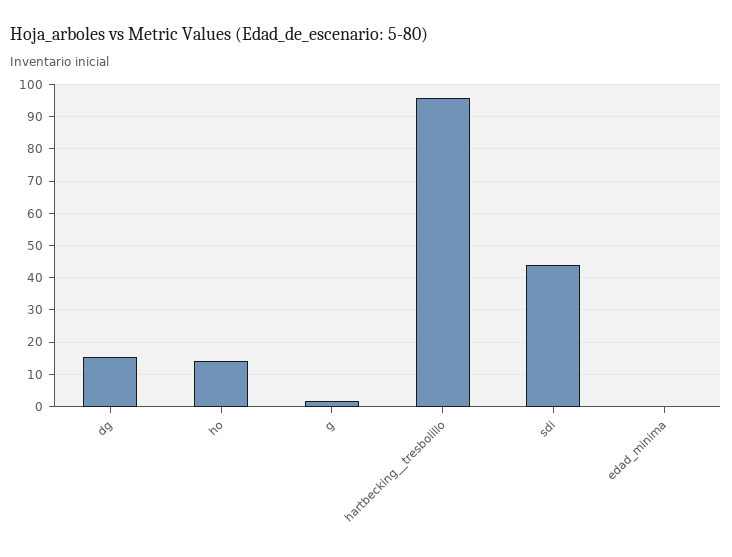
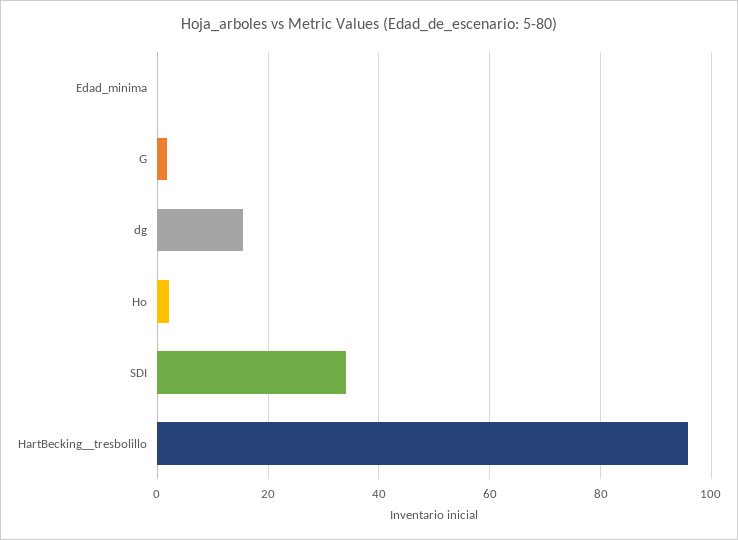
ho: 14 -> 2
sdi: 44 -> 34

